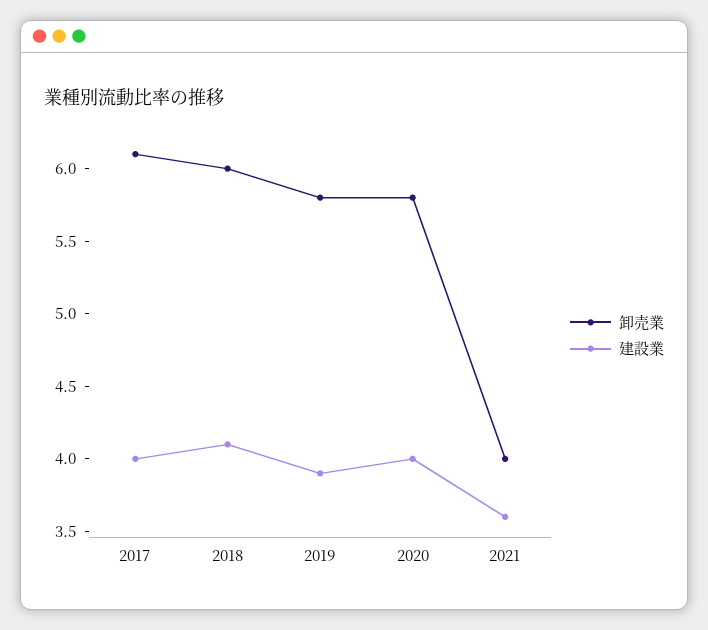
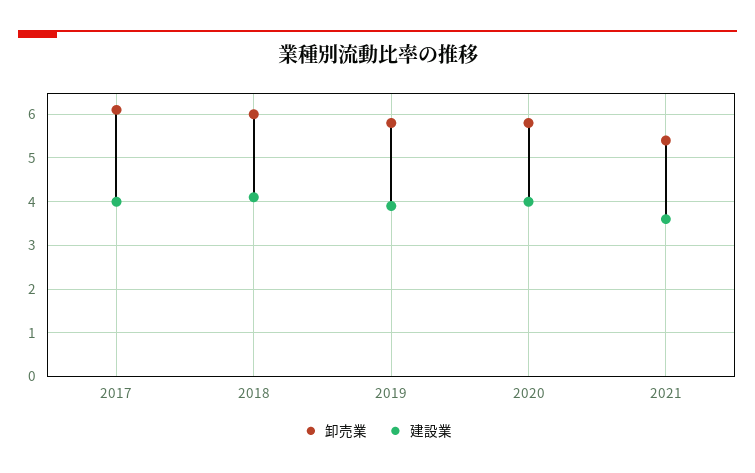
卸売業, 2021: 4 -> 5.5

